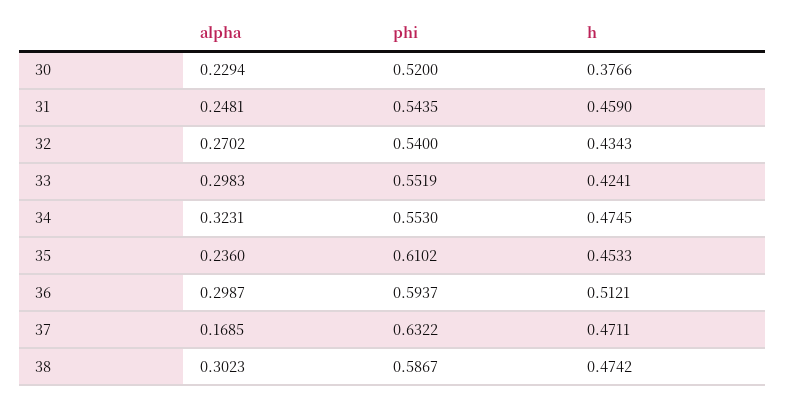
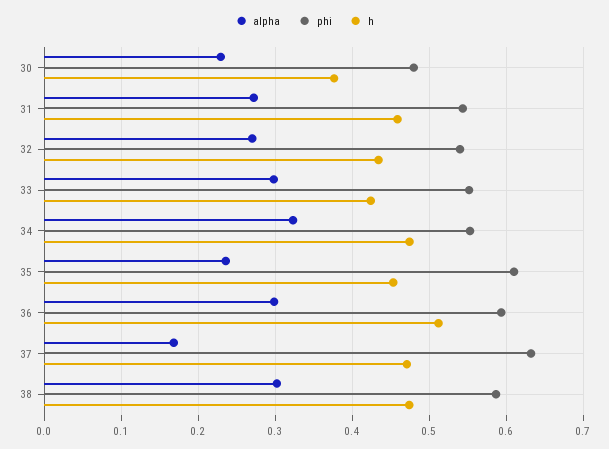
phi, 30: 0.52 -> 0.48
alpha, 31: 0.2481 -> 0.27

